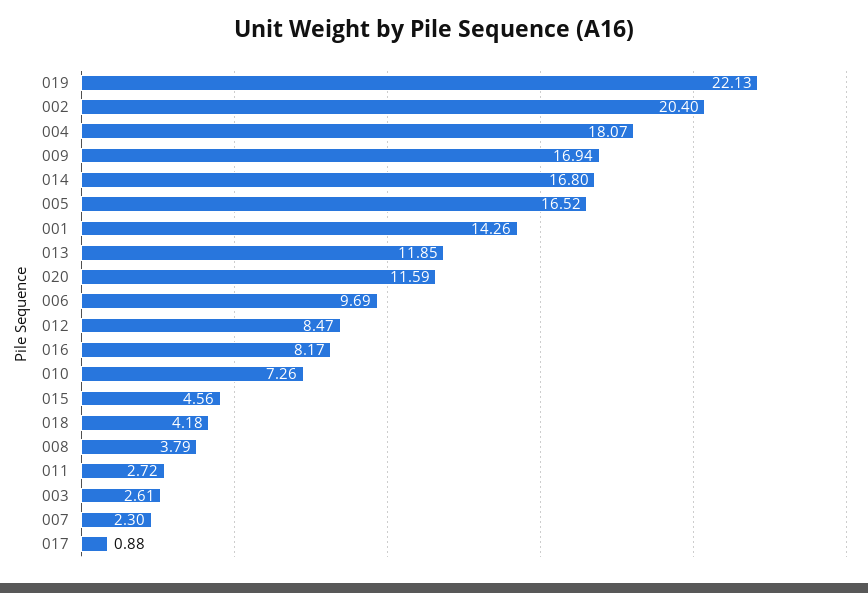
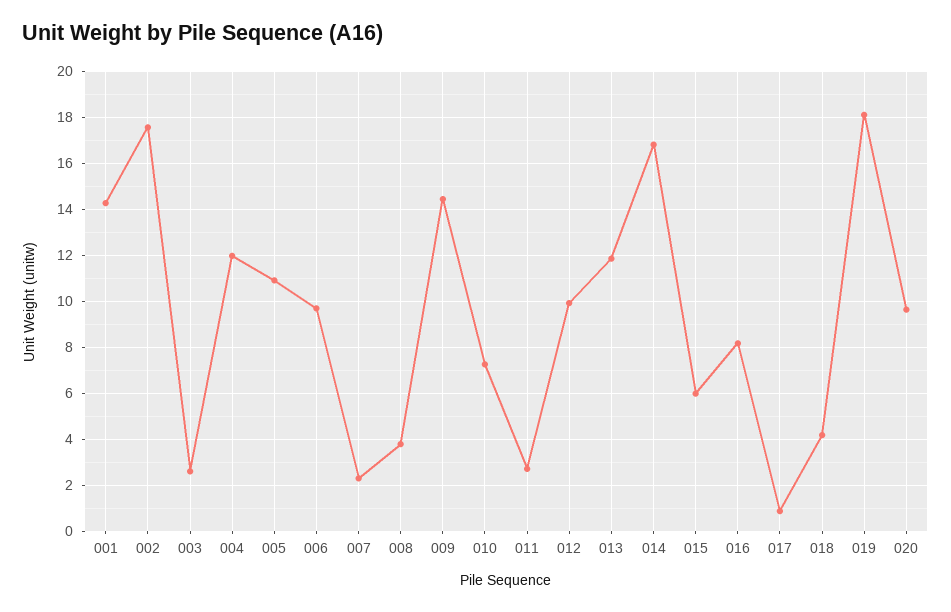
019: 22.13 -> 18
002: 20.4 -> 17.5
004: 18.07 -> 12
009: 16.94 -> 14.5
005: 16.52 -> 11
020: 11.59 -> 9.5
012: 8.47 -> 10
015: 4.56 -> 6

